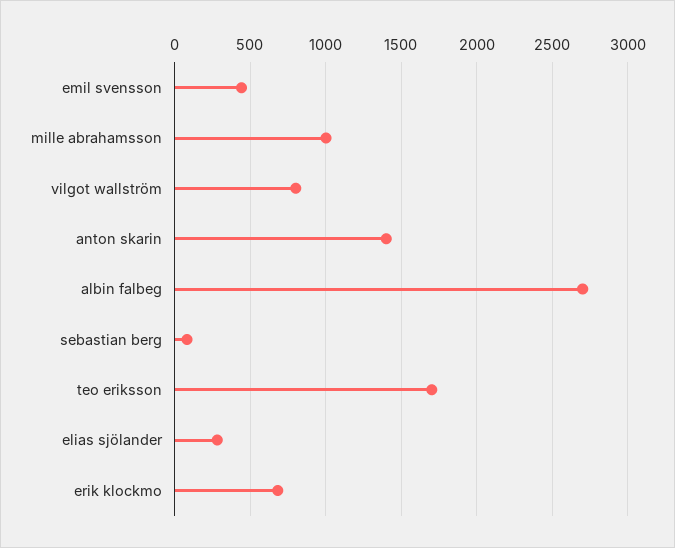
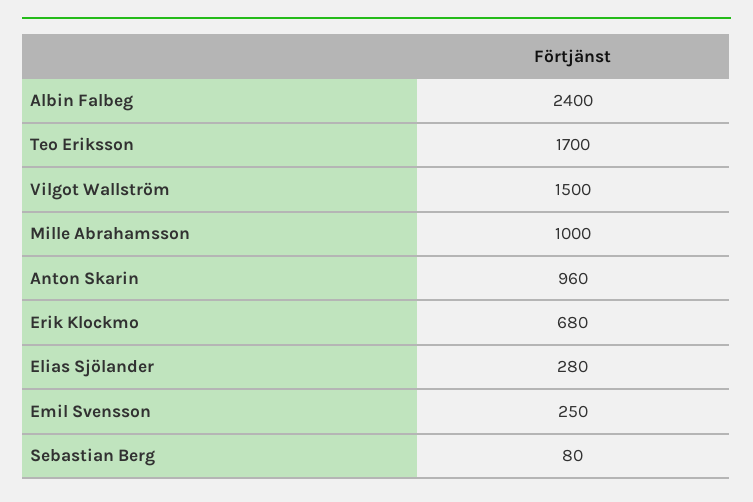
emil svensson: 450 -> 250
vilgot wallström: 800 -> 1500
anton skarin: 1400 -> 960
albin falbeg: 2700 -> 2400

